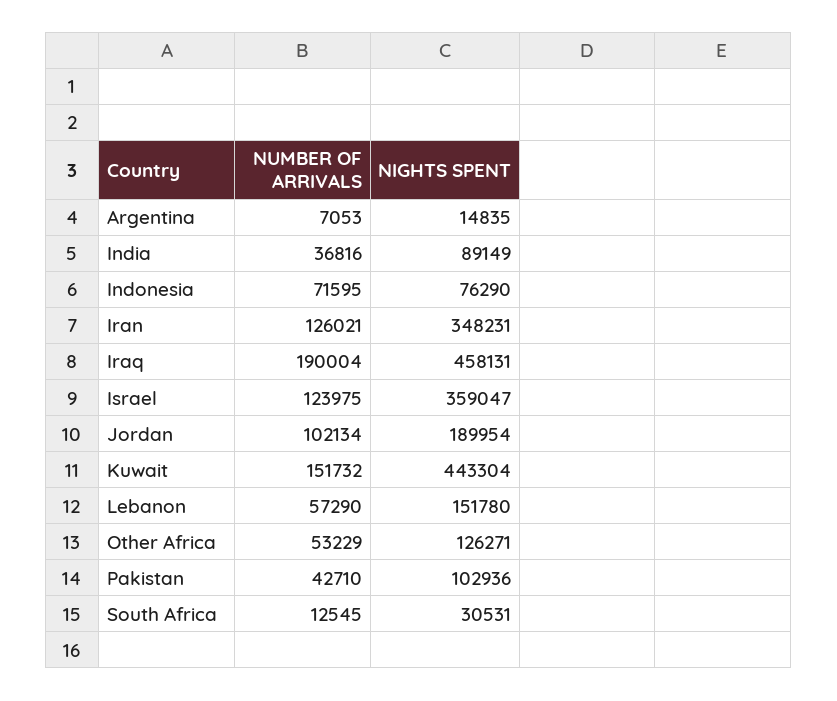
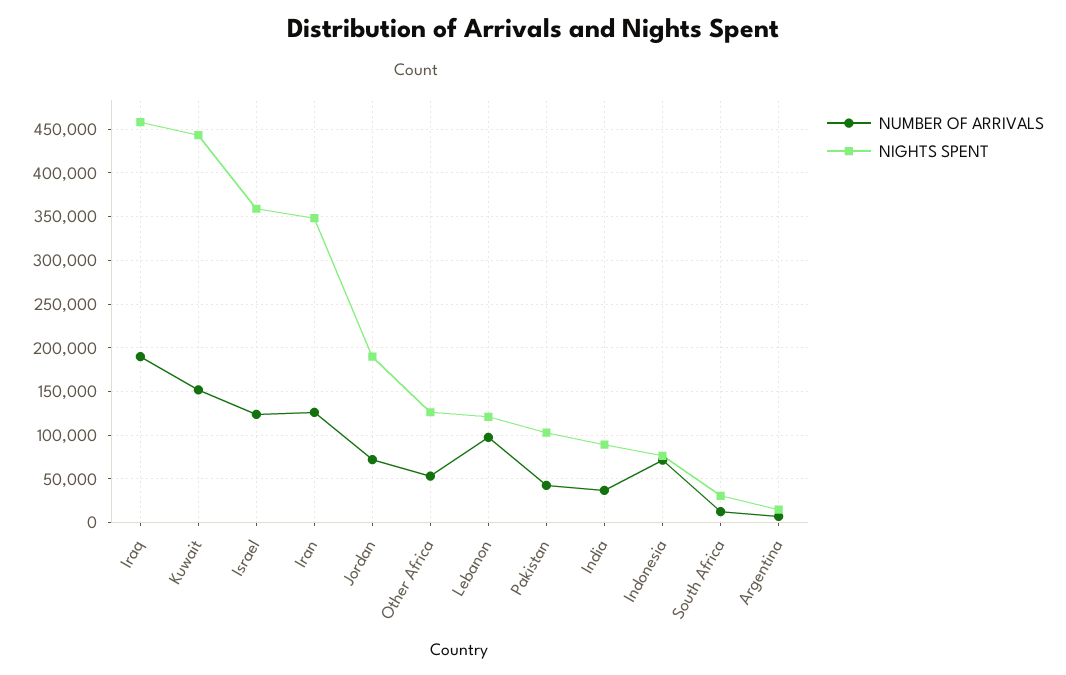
NUMBER OF ARRIVALS, Jordan: 102134 -> 70000
NUMBER OF ARRIVALS, Lebanon: 57290 -> 100000
NIGHTS SPENT, Lebanon: 151780 -> 120000

